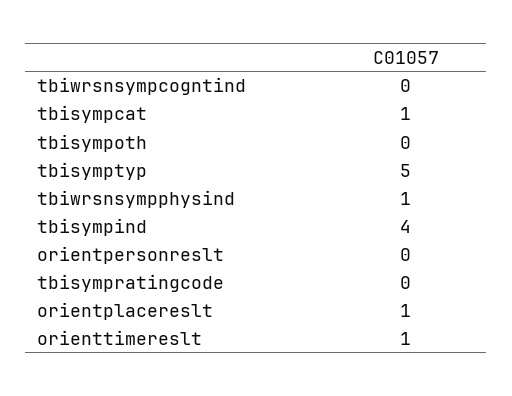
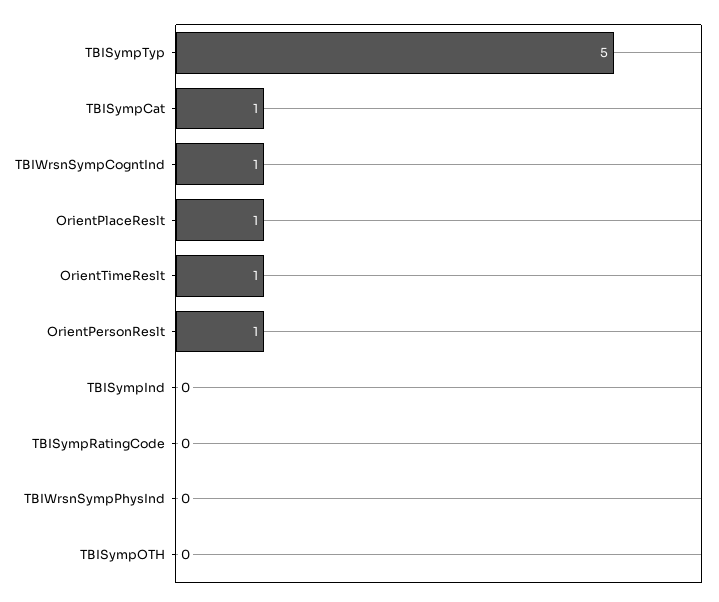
tbiwrsnsympcogntind: 0 -> 1
tbiwrsnsympphysind: 1 -> 0
tbisympind: 4 -> 0
orientpersonreslt: 0 -> 1

